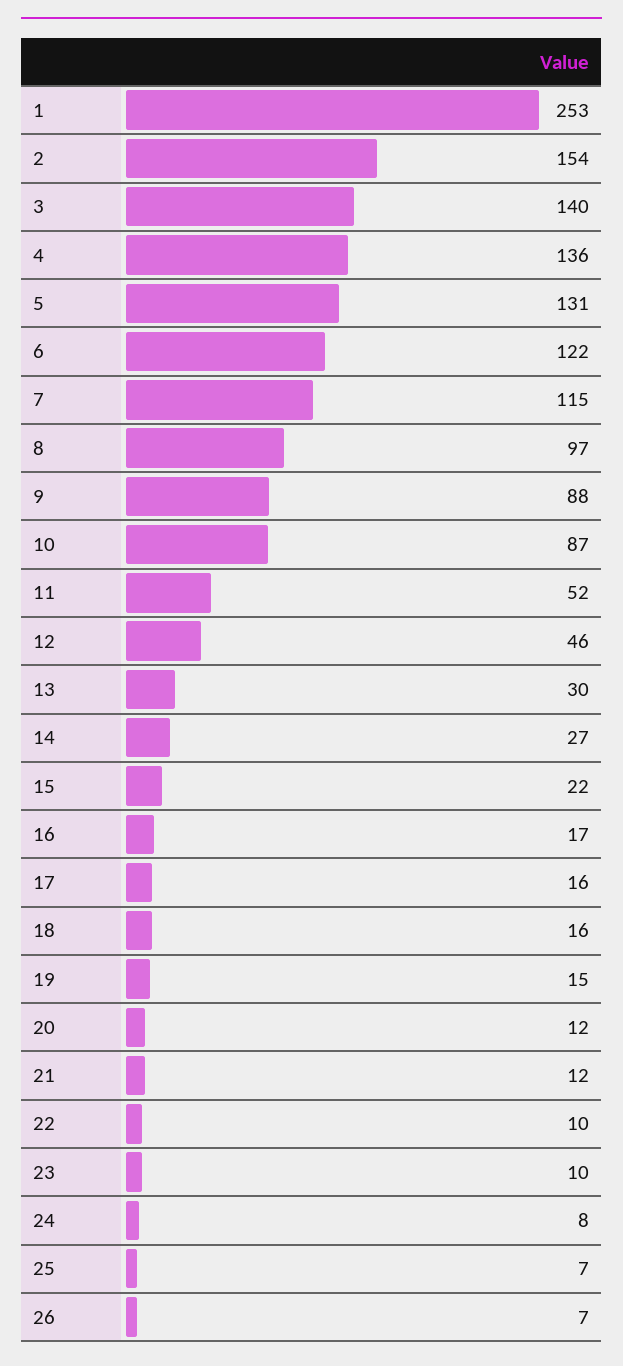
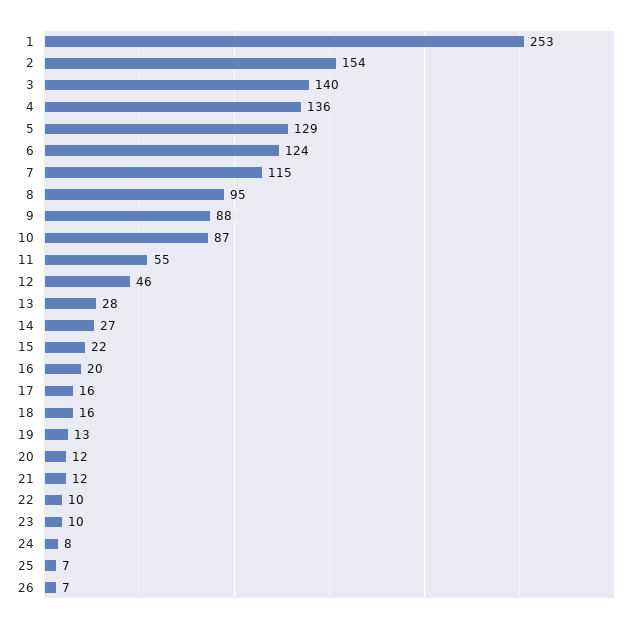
5: 131 -> 129
6: 122 -> 124
8: 97 -> 95
11: 52 -> 55
13: 30 -> 28
16: 17 -> 20
19: 15 -> 13

